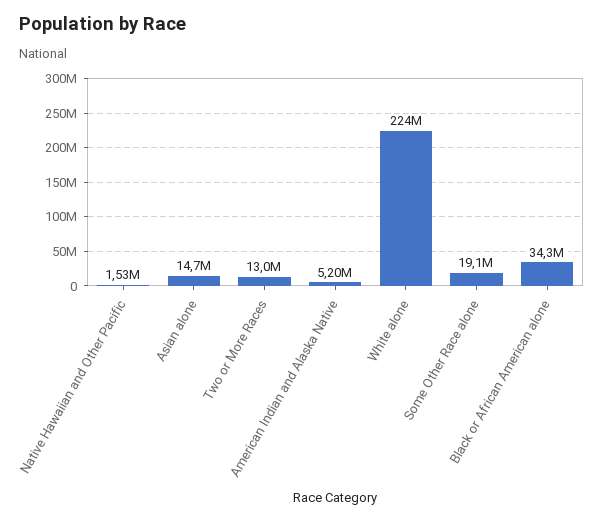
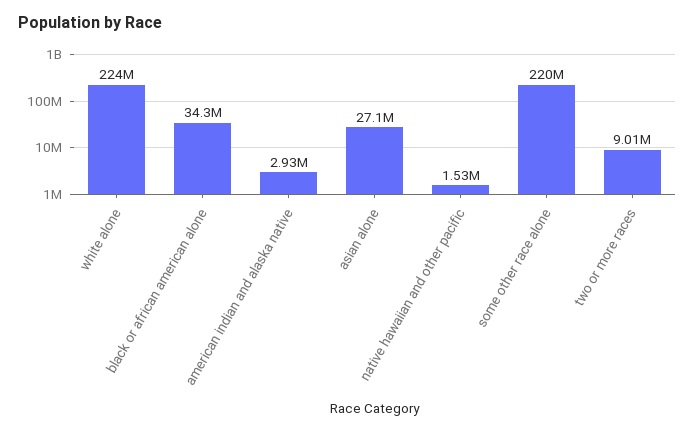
Asian alone: 14700000 -> 27100000
Two or More Races: 13000000 -> 9010000
American Indian and Alaska Native: 5200000 -> 2930000
Some Other Race alone: 19100000 -> 220000000

